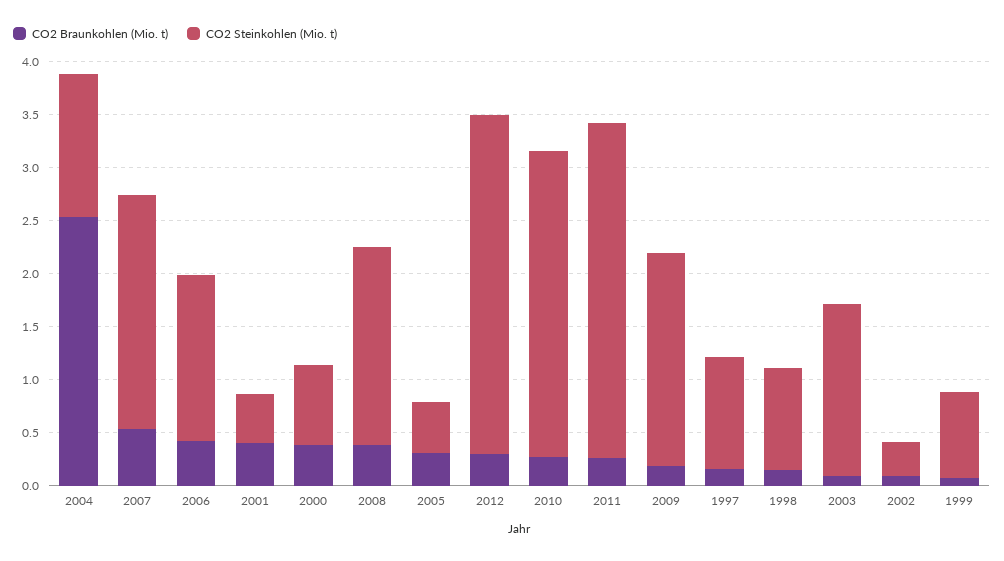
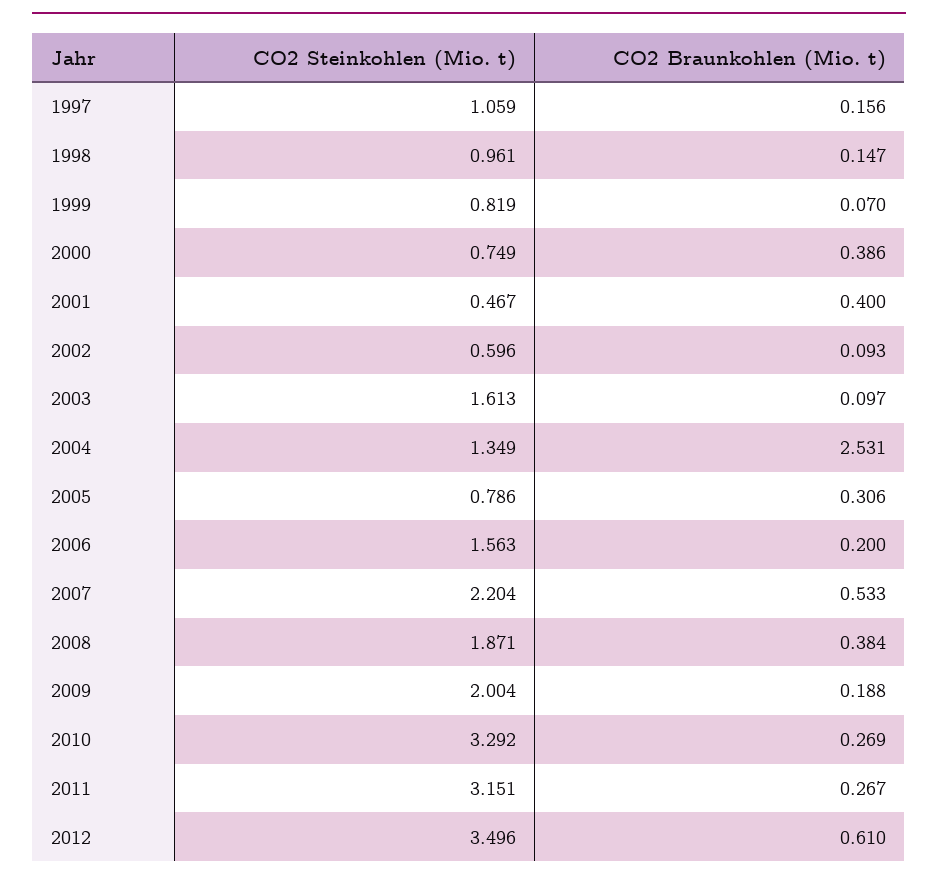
CO2 Braunkohlen (Mio. t), 2006: 0.4 -> 0.2
CO2 Steinkohlen (Mio. t), 2005: 0.5 -> 0.786
CO2 Braunkohlen (Mio. t), 2012: 0.3 -> 0.61
CO2 Steinkohlen (Mio. t), 2012: 3.2 -> 3.496
CO2 Steinkohlen (Mio. t), 2010: 2.9 -> 3.292
CO2 Steinkohlen (Mio. t), 2002: 0.3 -> 0.596

